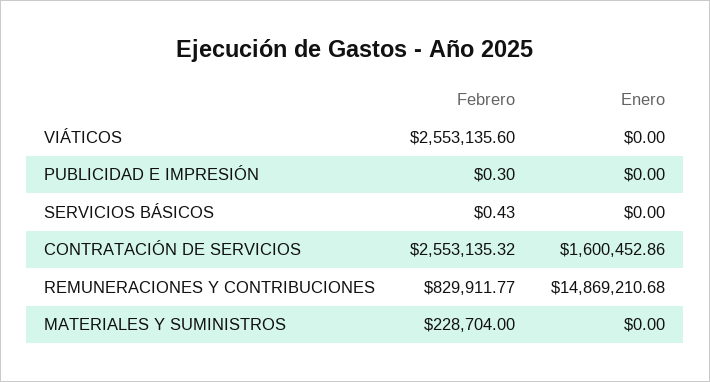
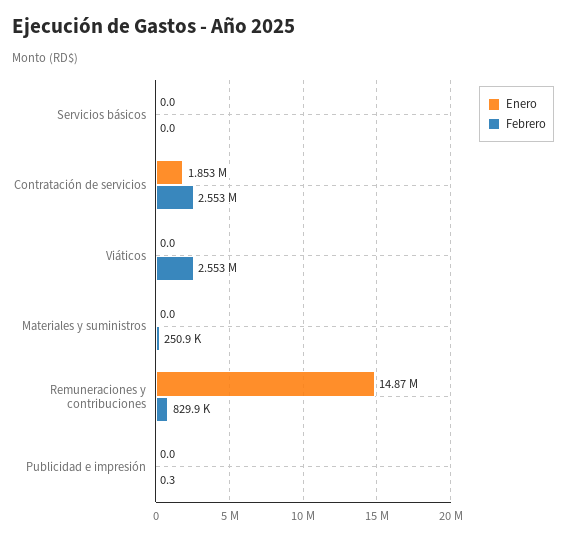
Febrero, SERVICIOS BÁSICOS: 0.43 -> 0
Enero, CONTRATACIÓN DE SERVICIOS: 1600452.86 -> 1853000
Febrero, MATERIALES Y SUMINISTROS: 228704 -> 250900

